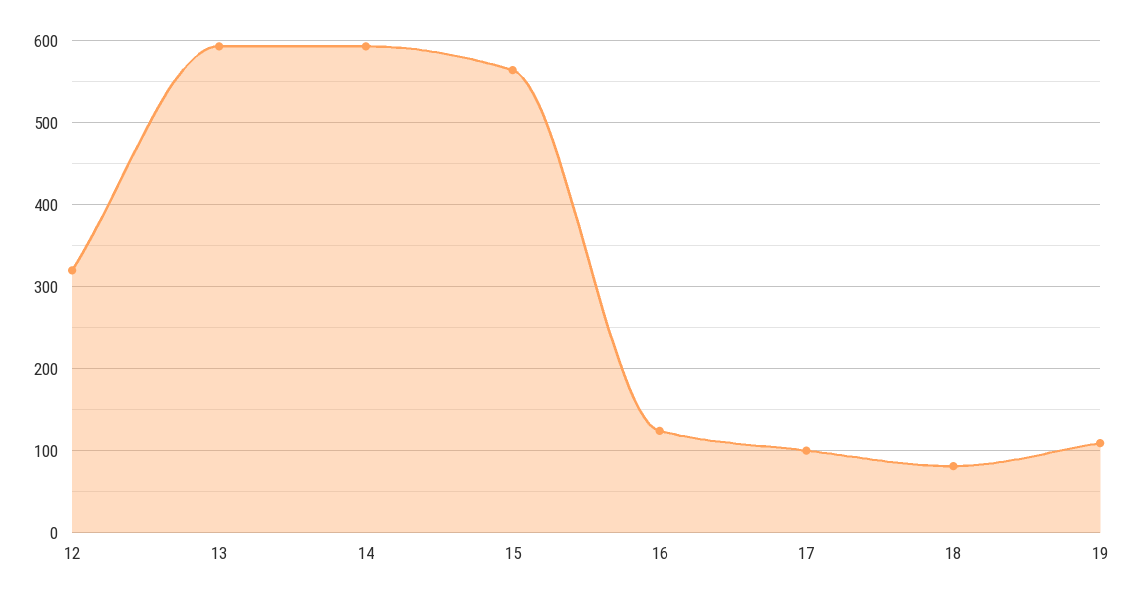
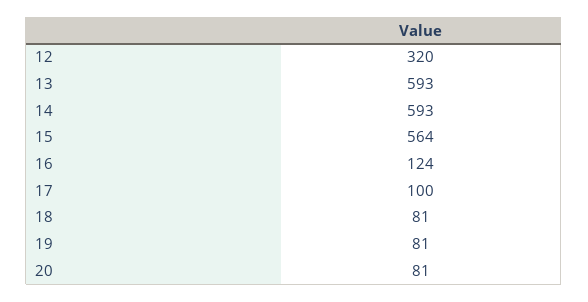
19: 110 -> 81
20: none -> 81

